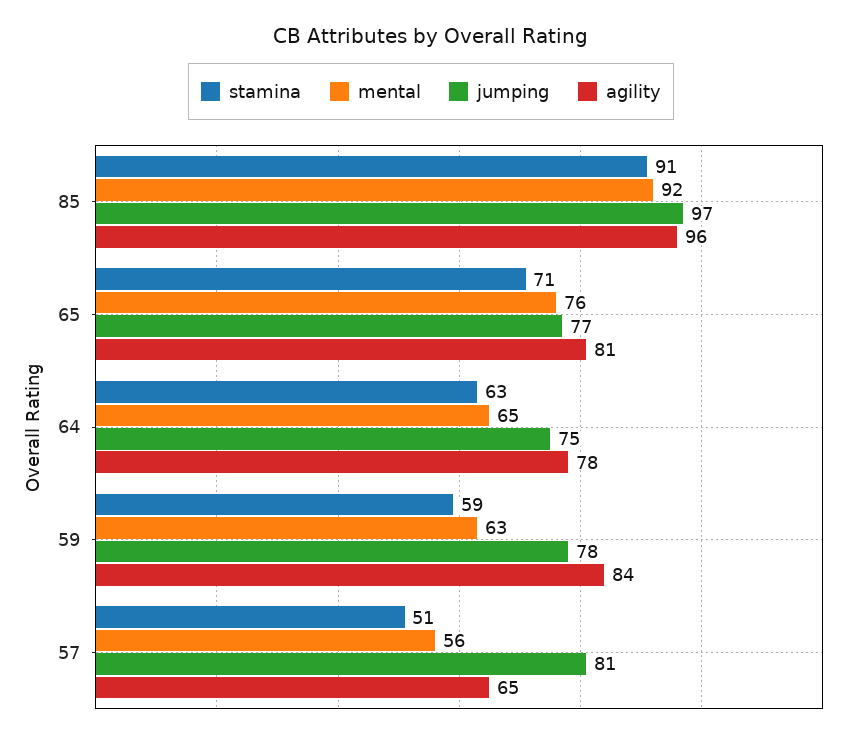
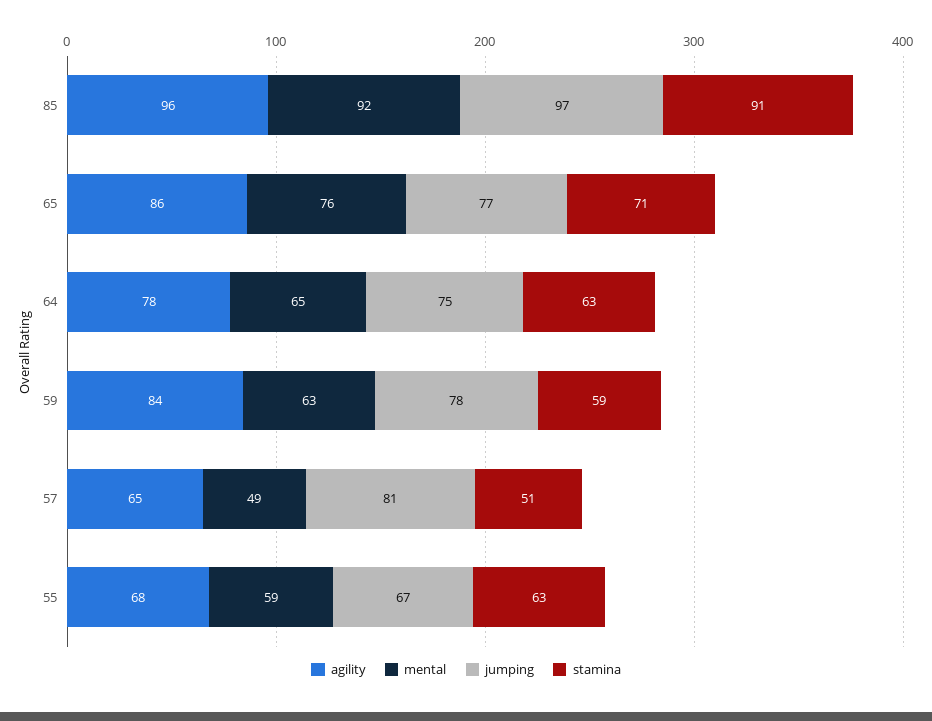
agility, 65: 81 -> 86
mental, 57: 56 -> 49
agility, 55: none -> 68
mental, 55: none -> 59
jumping, 55: none -> 67
stamina, 55: none -> 63

